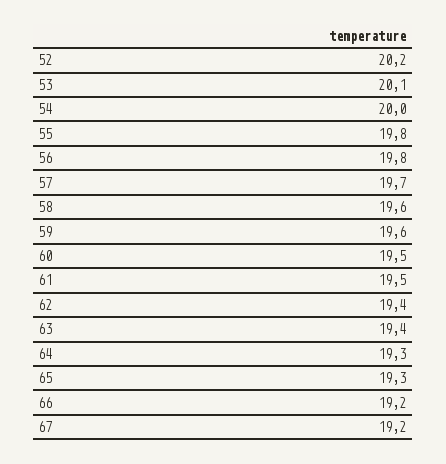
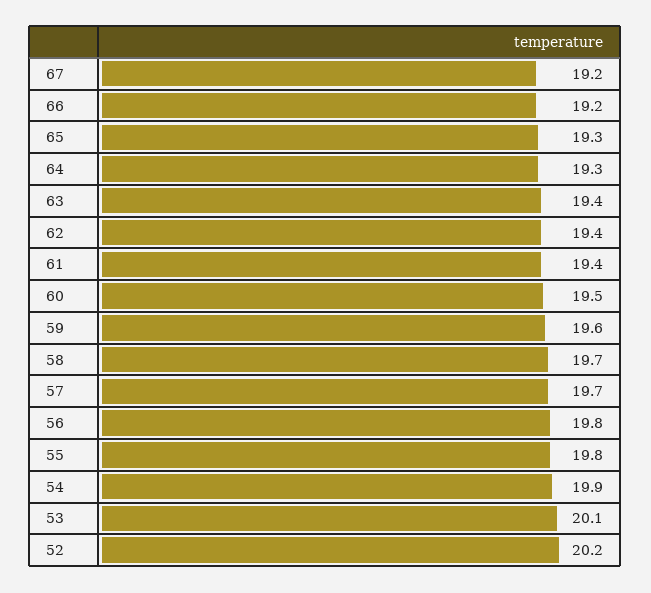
54: 20 -> 19.9
58: 19.6 -> 19.7
61: 19.5 -> 19.4

